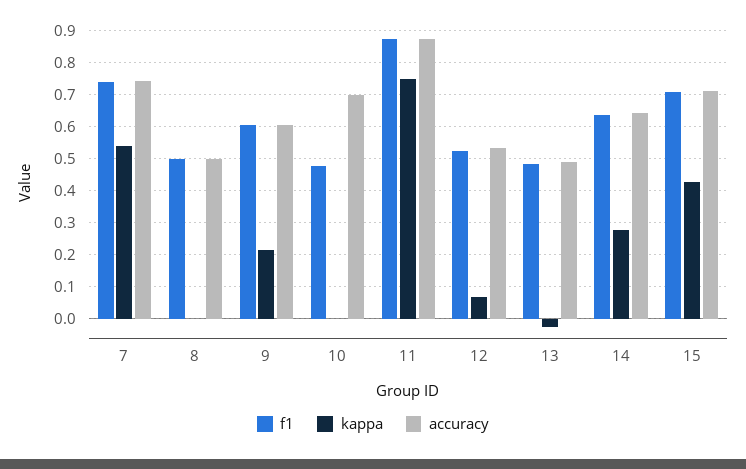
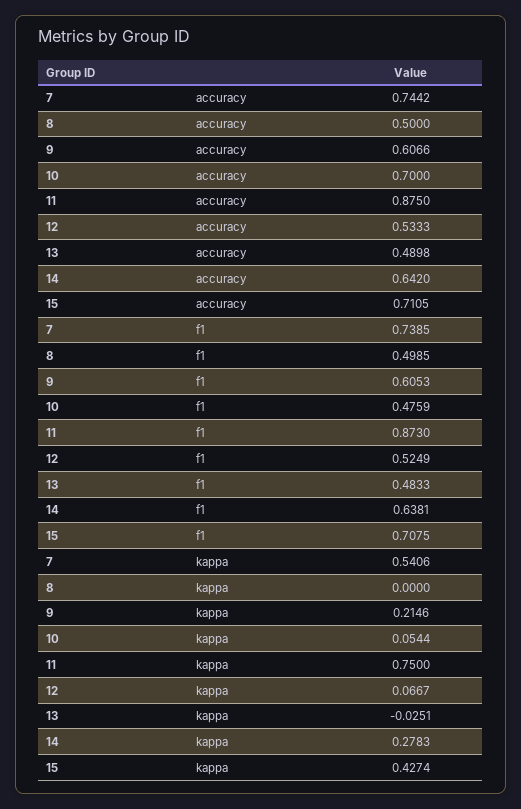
kappa, 10: 0 -> 0.0544

